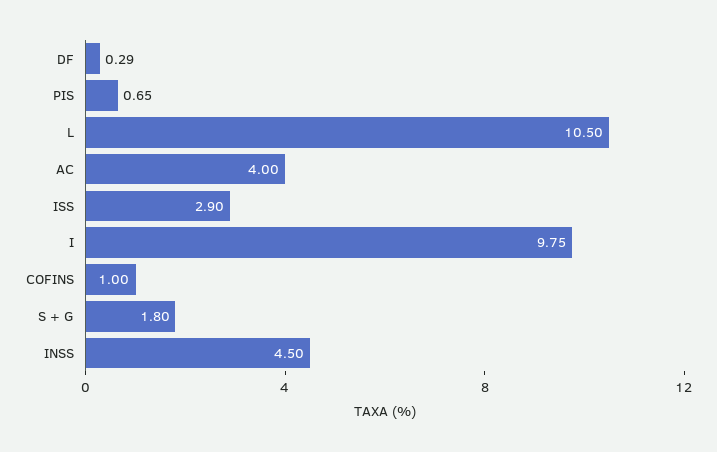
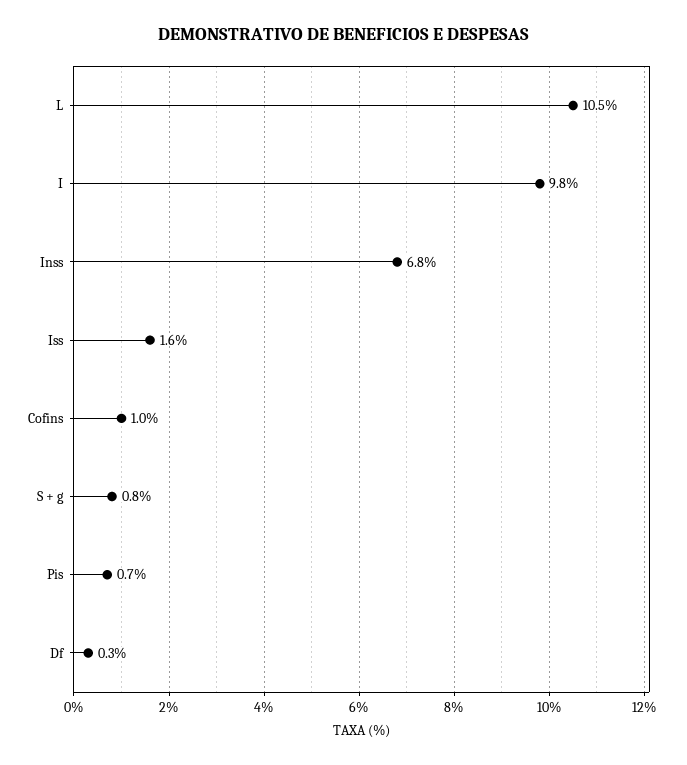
AC: 4 -> none
ISS: 2.9 -> 1.6
S + G: 1.8 -> 0.8
INSS: 4.5 -> 6.8

